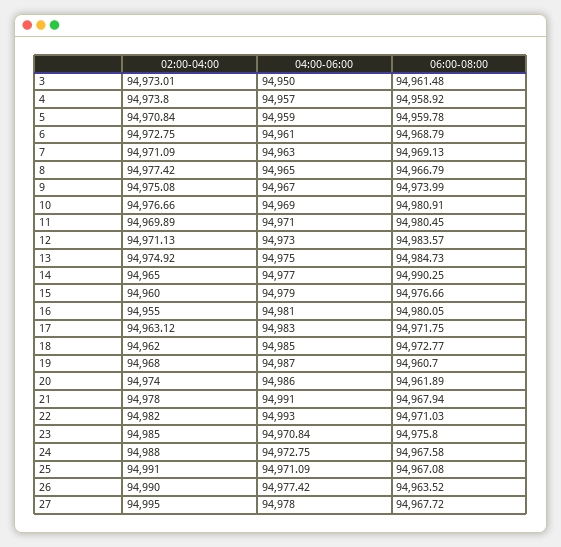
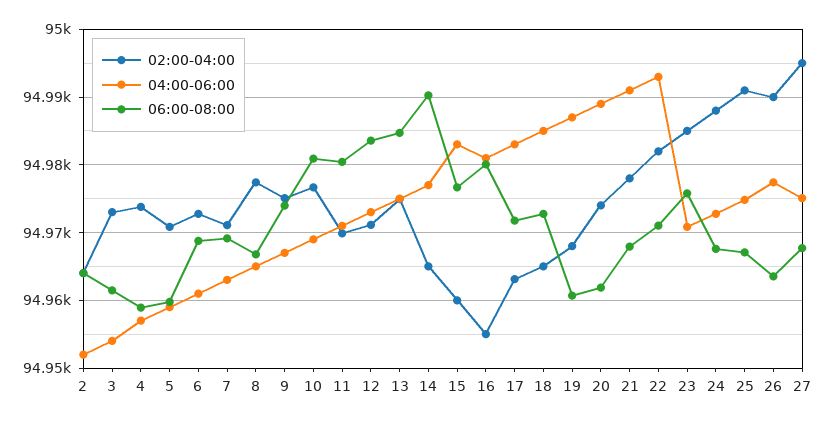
04:00-06:00, 3: 94950 -> 94954
04:00-06:00, 15: 94979 -> 94983
02:00-04:00, 18: 94962 -> 94965
04:00-06:00, 20: 94986 -> 94989
04:00-06:00, 25: 94971.09 -> 94975
04:00-06:00, 27: 94978 -> 94975
02:00-04:00, 2: none -> 94964
04:00-06:00, 2: none -> 94952
06:00-08:00, 2: none -> 94964

